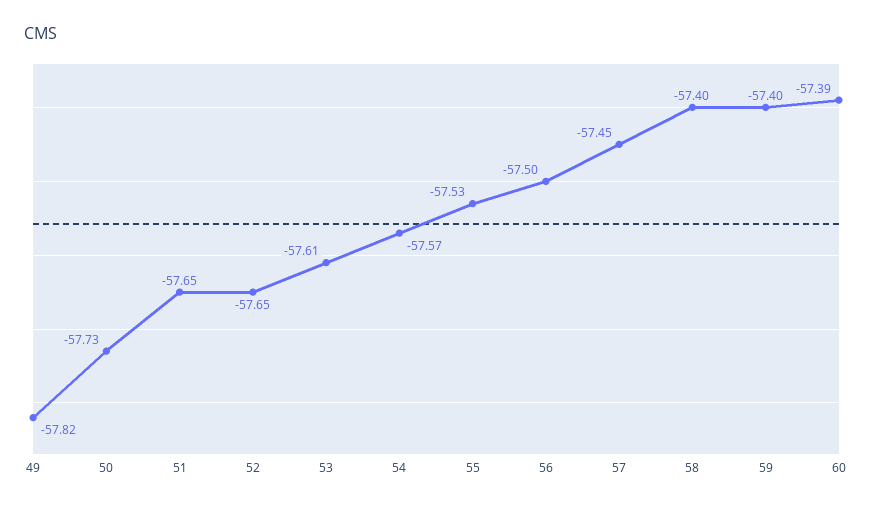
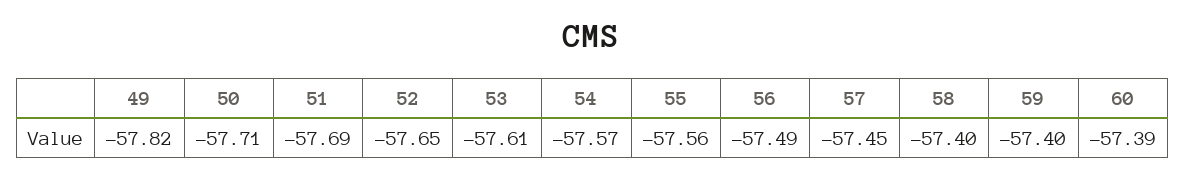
50: -57.73 -> -57.71
51: -57.65 -> -57.69
55: -57.53 -> -57.56
56: -57.5 -> -57.49

